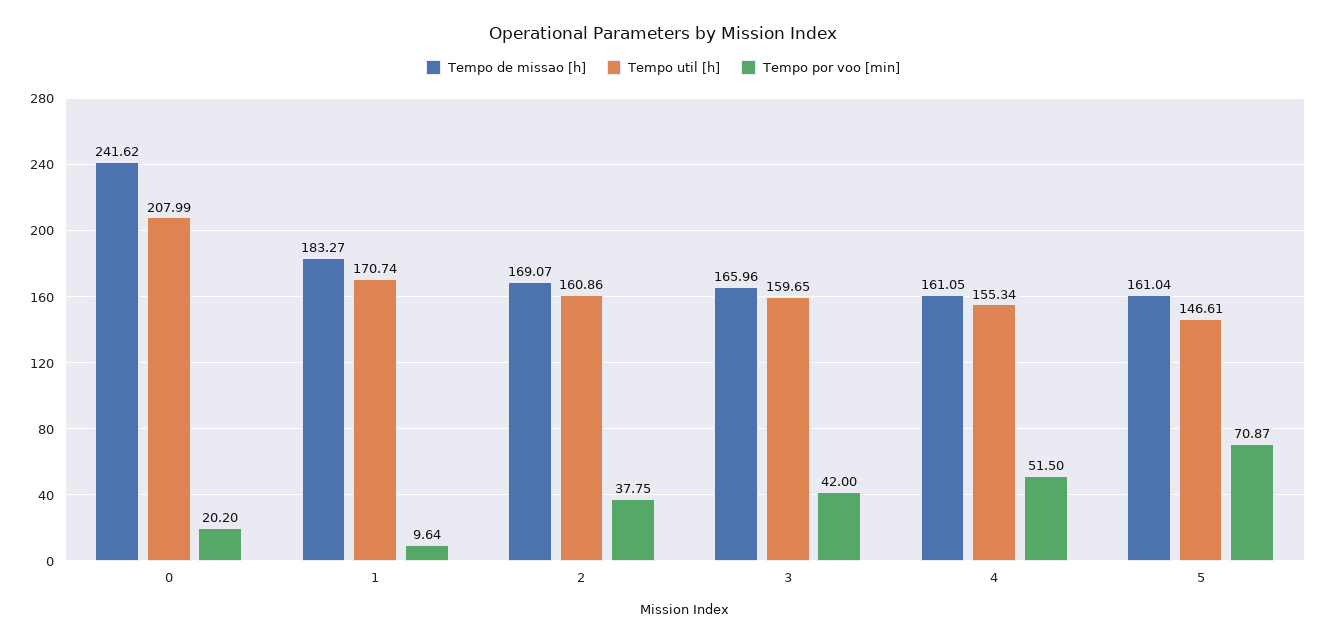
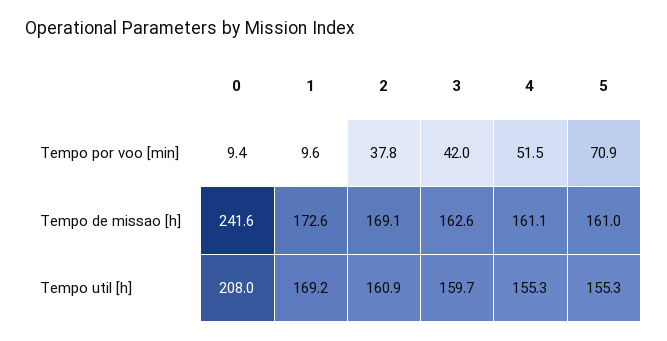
Tempo por voo [min], 0: 20.2 -> 9.4
Tempo de missao [h], 1: 183.27 -> 172.6
Tempo util [h], 1: 170.74 -> 169.2
Tempo de missao [h], 3: 165.96 -> 162.6
Tempo util [h], 5: 146.61 -> 155.3

